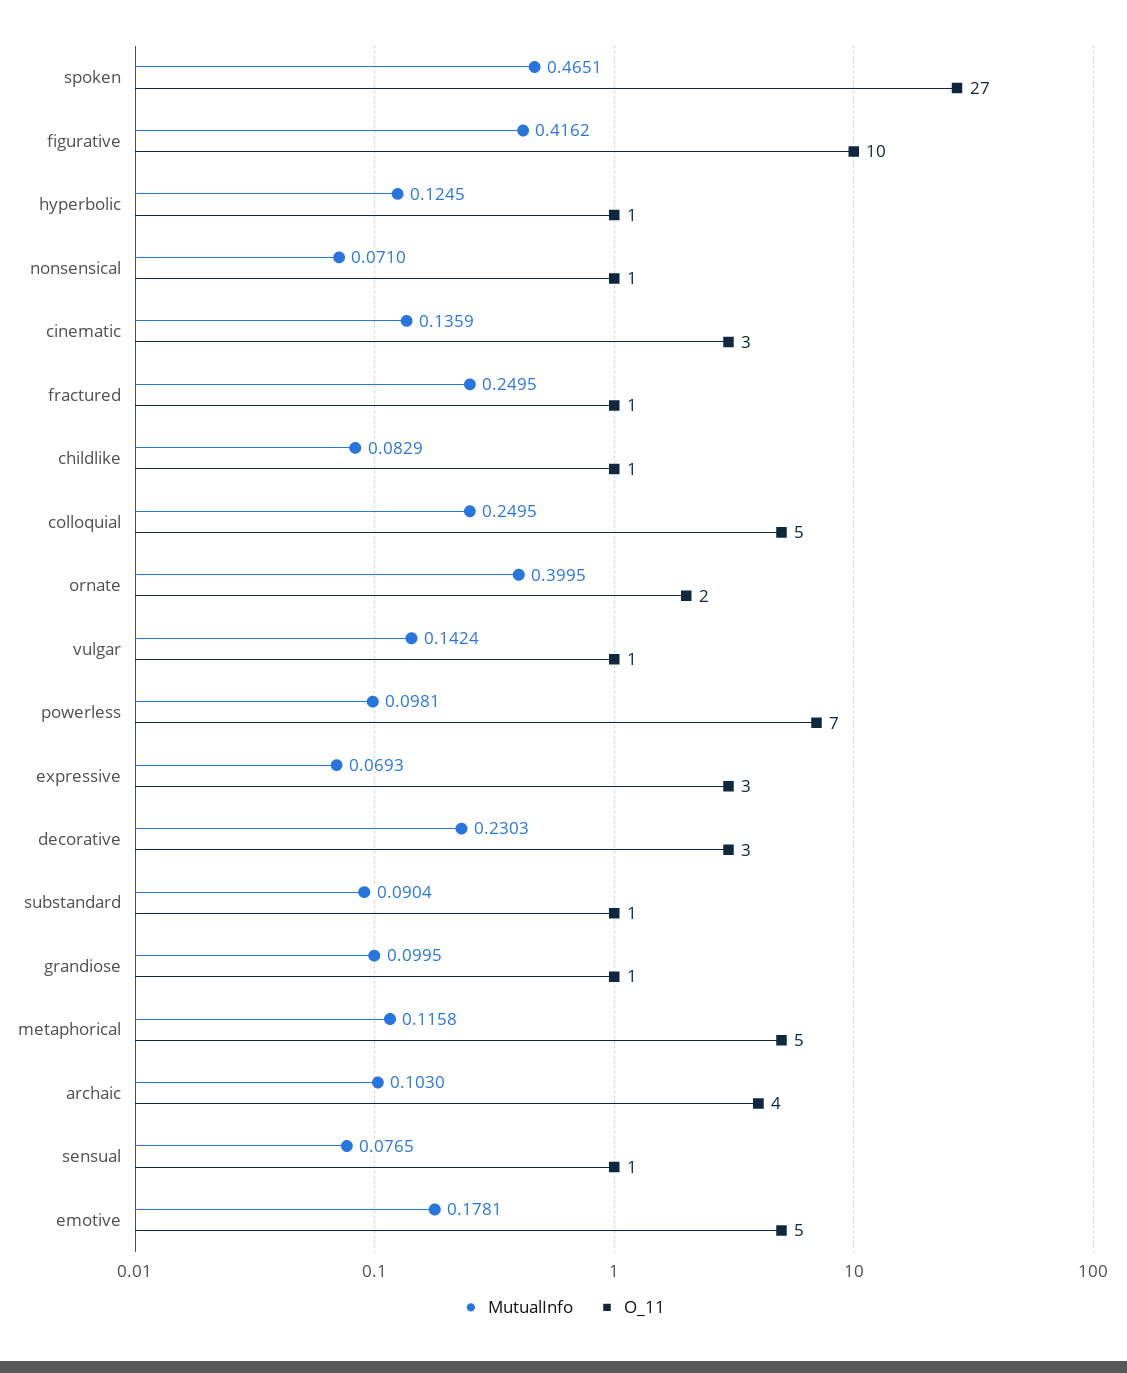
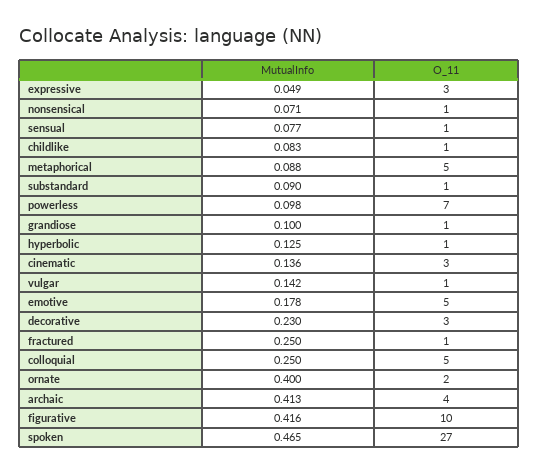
MutualInfo, expressive: 0.0693 -> 0.049
MutualInfo, metaphorical: 0.1158 -> 0.088
MutualInfo, archaic: 0.103 -> 0.413

